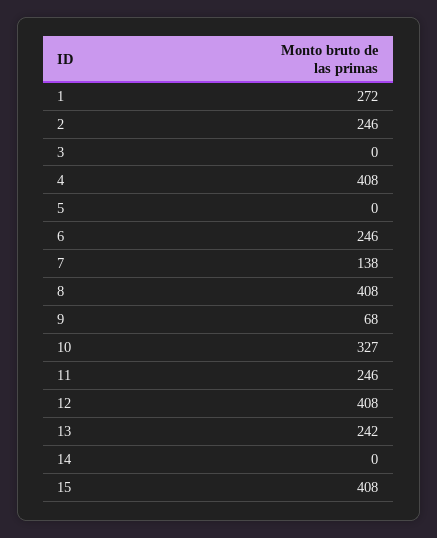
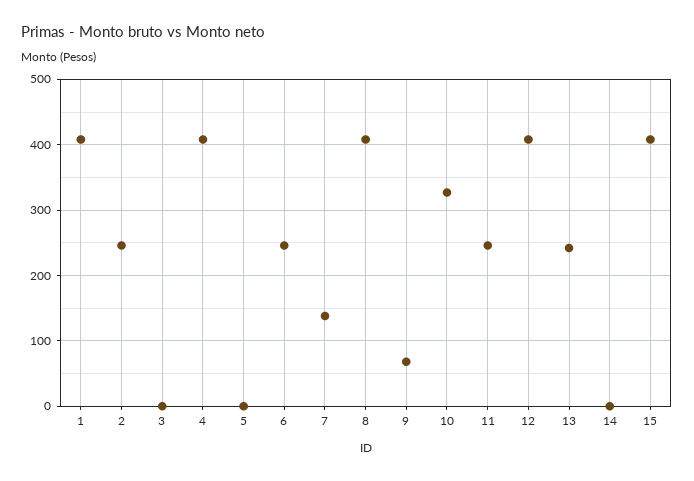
1: 272 -> 410

